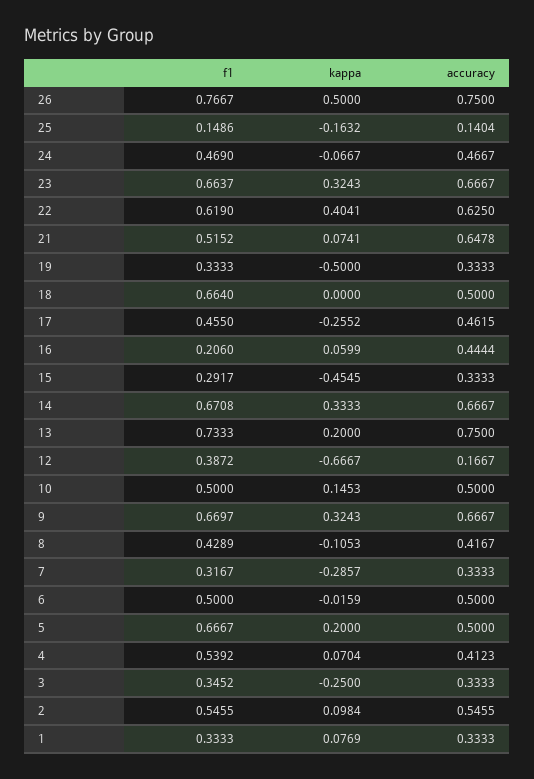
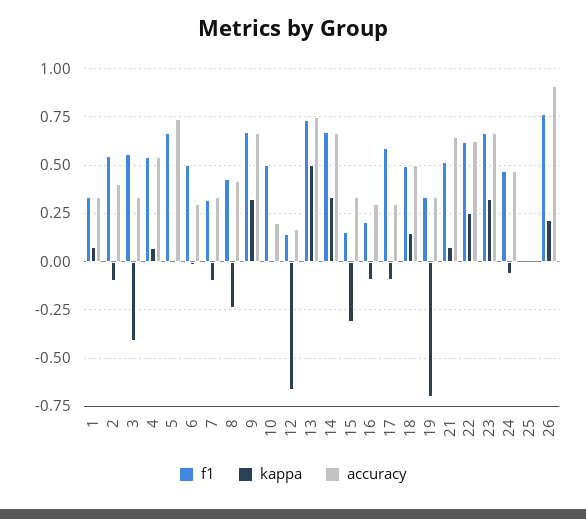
kappa, 26: 0.5 -> 0.2
accuracy, 26: 0.75 -> 0.9
f1, 25: 0.1486 -> 0
kappa, 25: -0.1632 -> 0
accuracy, 25: 0.1404 -> 0
kappa, 22: 0.4041 -> 0.25
kappa, 19: -0.5 -> -0.7
f1, 18: 0.664 -> 0.5
kappa, 18: 0 -> 0.15
f1, 17: 0.455 -> 0.6
kappa, 17: -0.2552 -> -0.1
accuracy, 17: 0.4615 -> 0.3
kappa, 16: 0.0599 -> -0.1
accuracy, 16: 0.4444 -> 0.3
f1, 15: 0.2917 -> 0.15
kappa, 15: -0.4545 -> -0.3
kappa, 13: 0.2 -> 0.5
f1, 12: 0.3872 -> 0.15
kappa, 10: 0.1453 -> 0
accuracy, 10: 0.5 -> 0.2
kappa, 8: -0.1053 -> -0.25
kappa, 7: -0.2857 -> -0.1
accuracy, 6: 0.5 -> 0.3
kappa, 5: 0.2 -> 0
accuracy, 5: 0.5 -> 0.75
accuracy, 4: 0.4123 -> 0.55
f1, 3: 0.3452 -> 0.55
kappa, 3: -0.25 -> -0.4
kappa, 2: 0.0984 -> -0.1
accuracy, 2: 0.5455 -> 0.4

